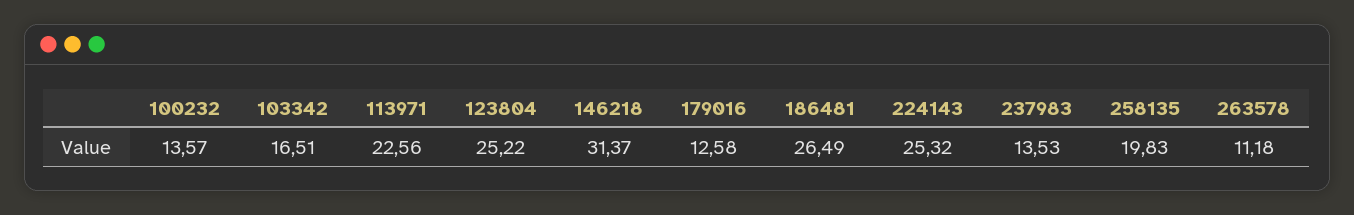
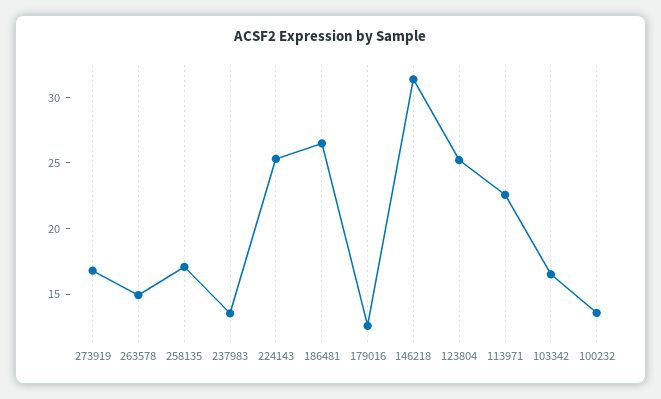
258135: 19.83 -> 17
263578: 11.18 -> 15
273919: none -> 17

